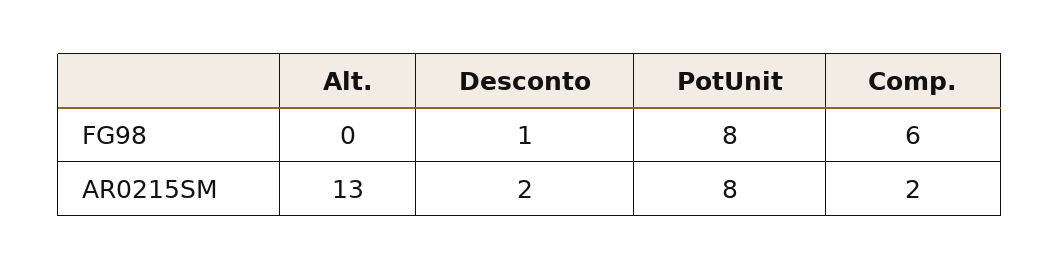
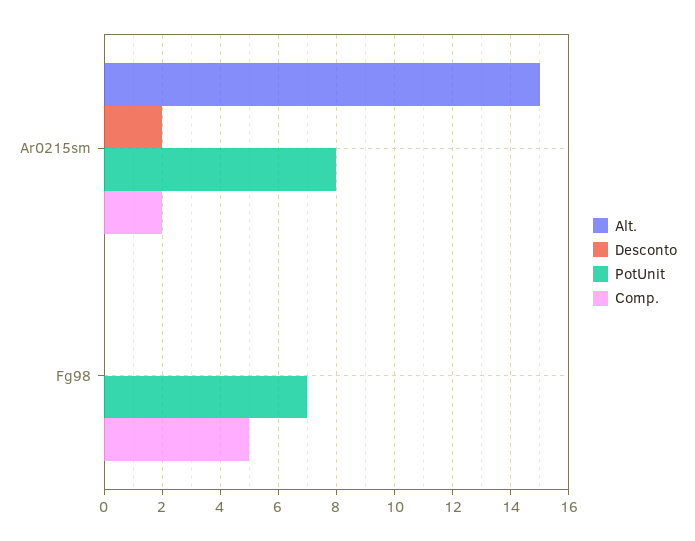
Desconto, FG98: 1 -> 0
PotUnit, FG98: 8 -> 7
Comp., FG98: 6 -> 5
Alt., AR0215SM: 13 -> 15

